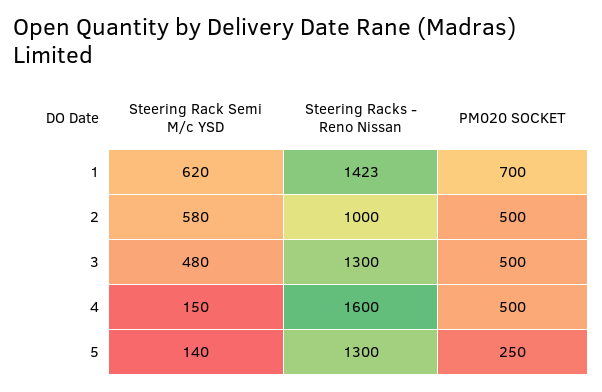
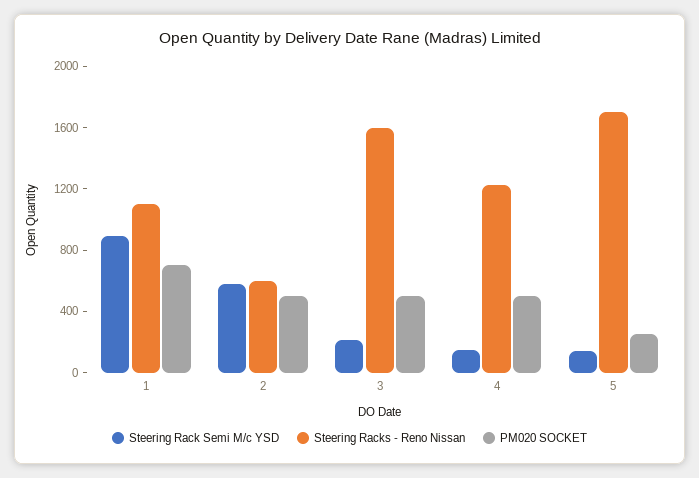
Steering Rack Semi M/c YSD, 1: 620 -> 900
Steering Racks - Reno Nissan, 1: 1423 -> 1100
Steering Racks - Reno Nissan, 2: 1000 -> 600
Steering Rack Semi M/c YSD, 3: 480 -> 200
Steering Racks - Reno Nissan, 3: 1300 -> 1600
Steering Racks - Reno Nissan, 4: 1600 -> 1200
Steering Racks - Reno Nissan, 5: 1300 -> 1700

